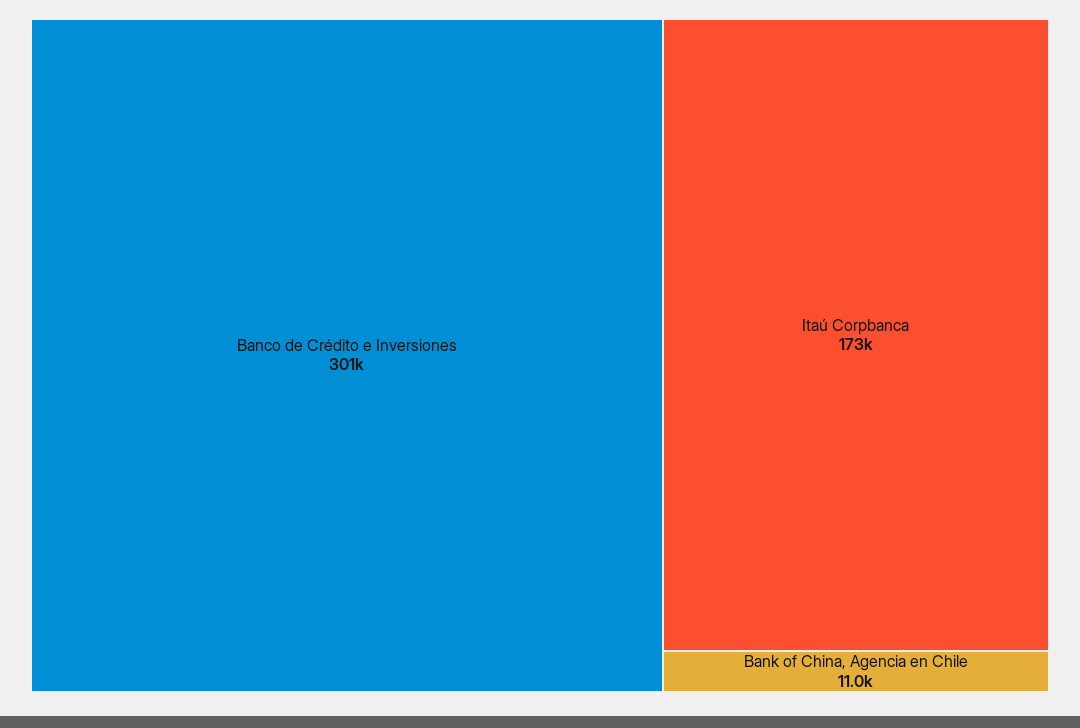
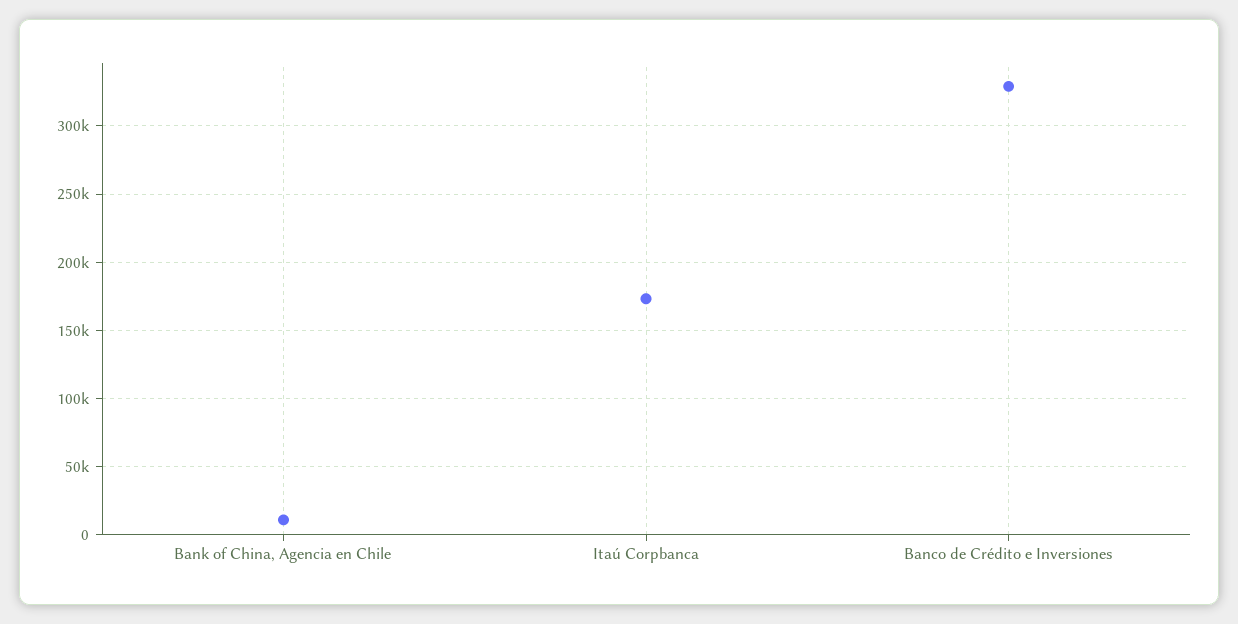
Banco de Crédito e Inversiones: 301000 -> 330000

